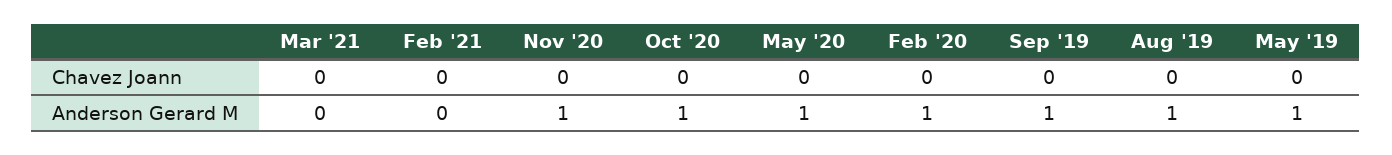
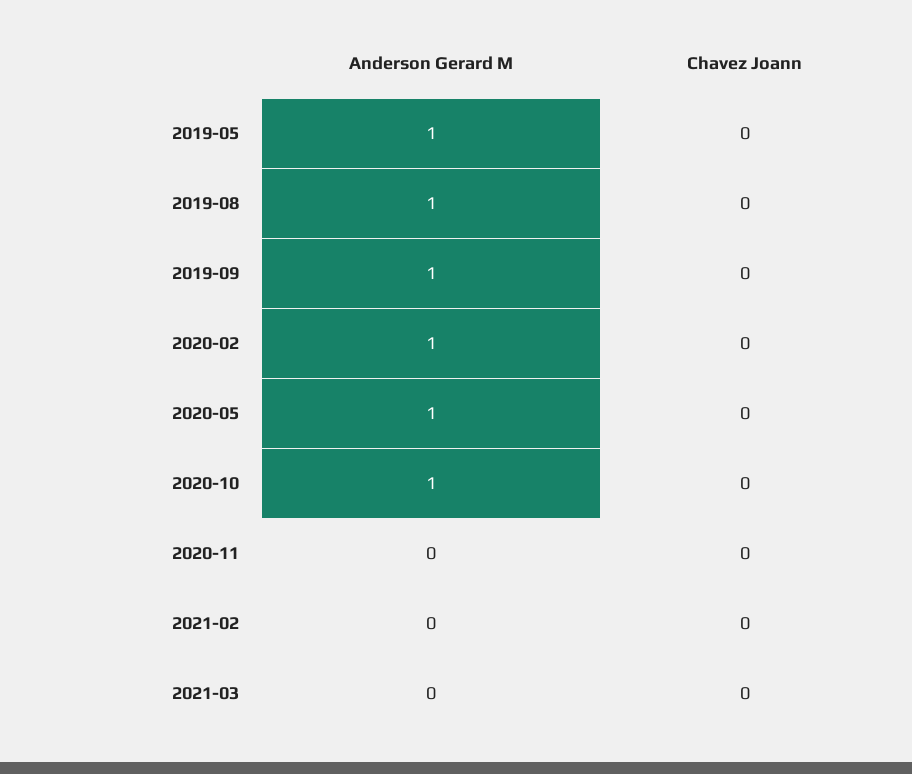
Nov '20, Anderson Gerard M: 1 -> 0

